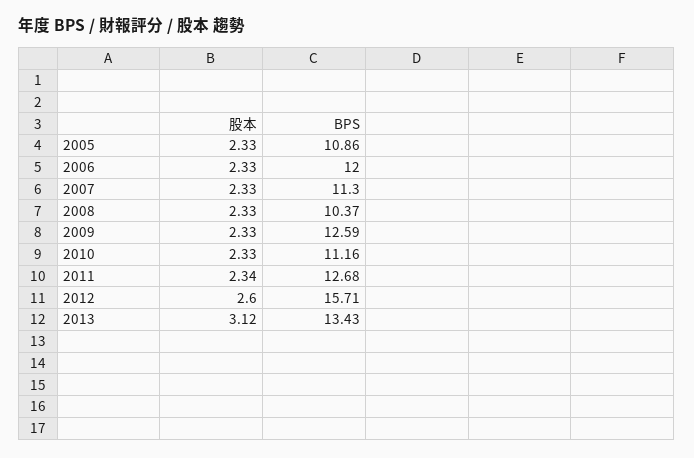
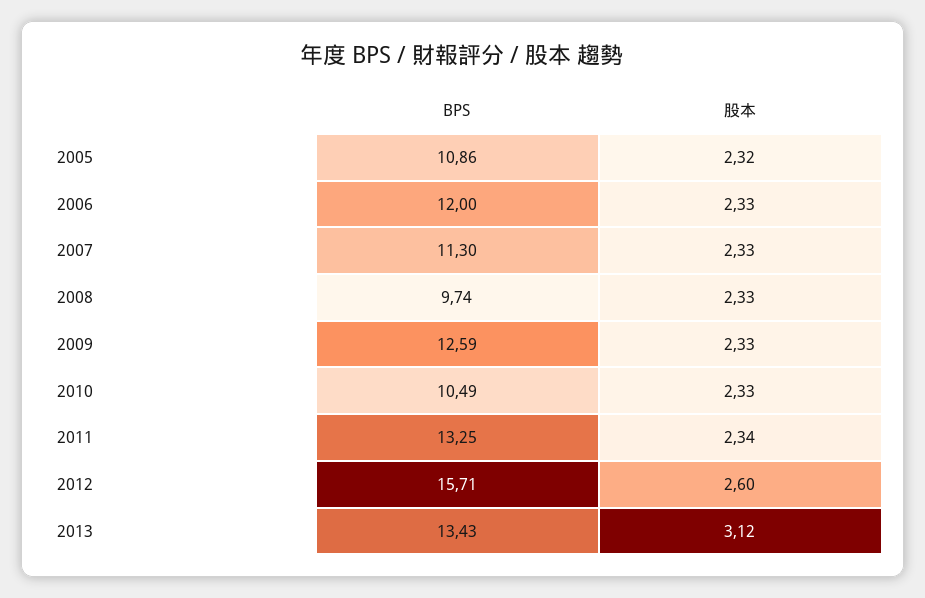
股本, 2005: 2.33 -> 2.32
BPS, 2008: 10.37 -> 9.74
BPS, 2010: 11.16 -> 10.49
BPS, 2011: 12.68 -> 13.25

